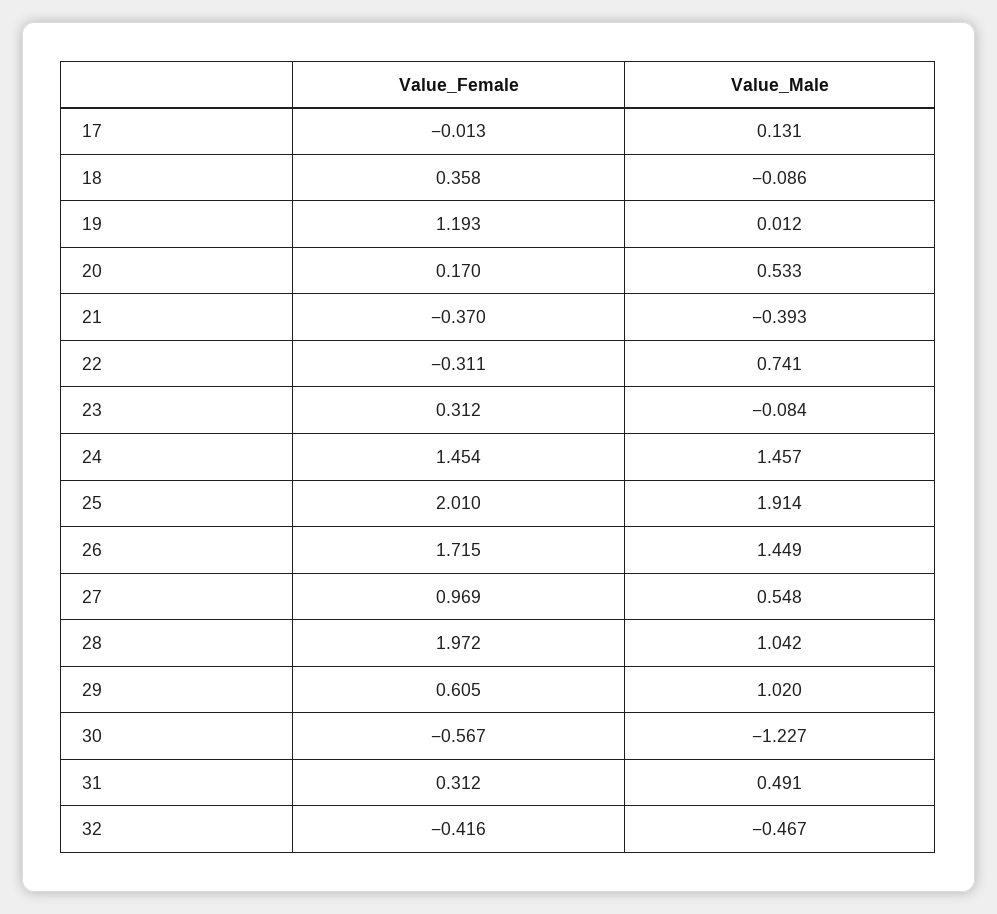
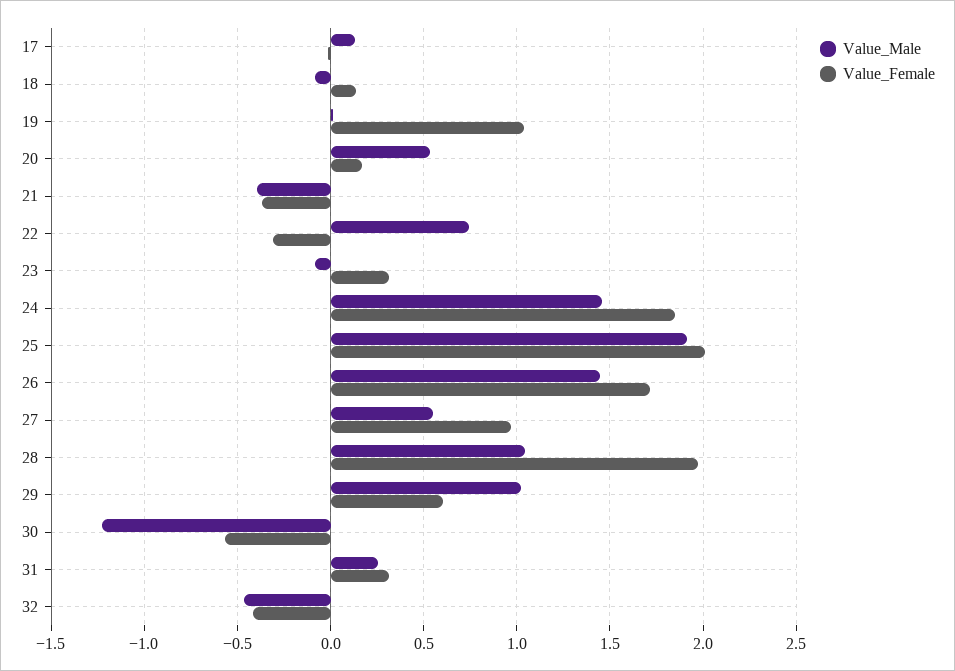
Value_Female, 18: 0.358 -> 0.15
Value_Female, 19: 1.193 -> 1.05
Value_Female, 24: 1.454 -> 1.85
Value_Male, 31: 0.491 -> 0.25

